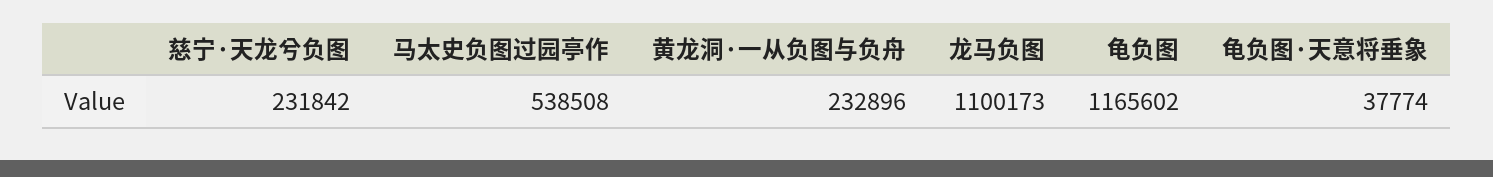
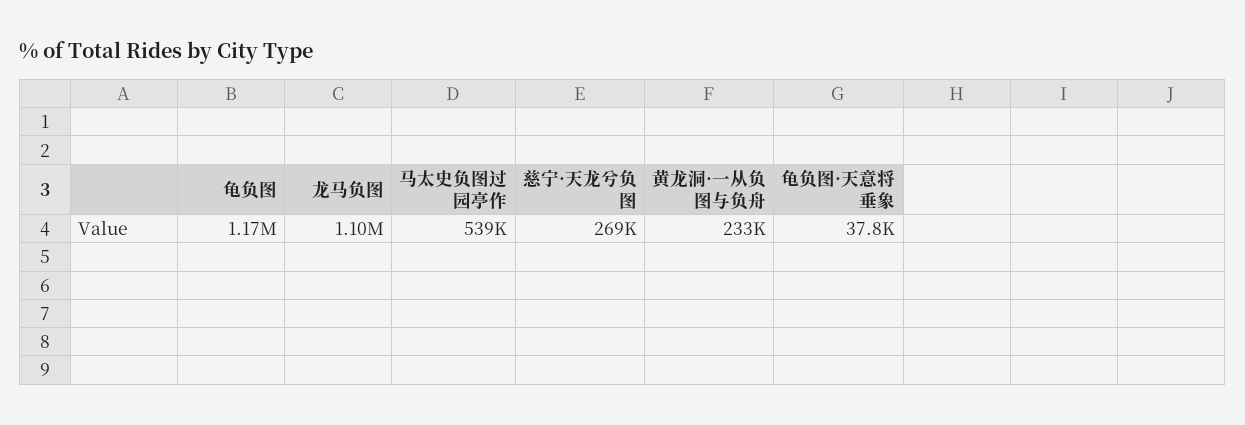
慈宁·天龙兮负图: 231842 -> 269000

